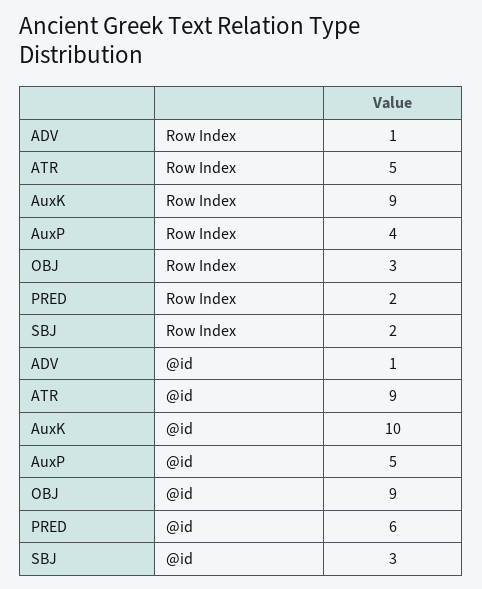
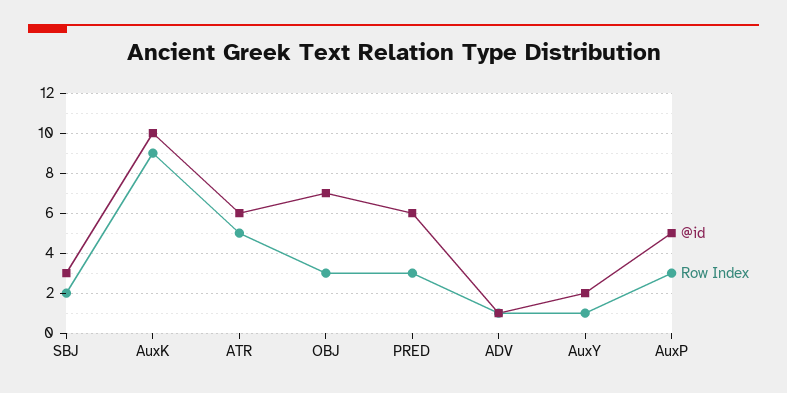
Row Index, AuxP: 4 -> 3
Row Index, PRED: 2 -> 3
@id, ATR: 9 -> 6
@id, OBJ: 9 -> 7
@id, AuxY: none -> 2
Row Index, AuxY: none -> 1

